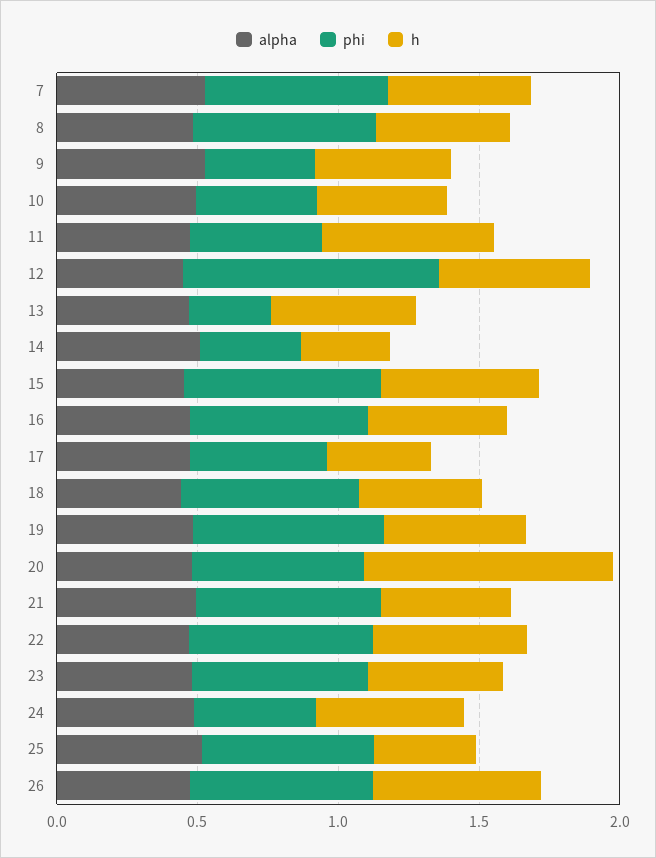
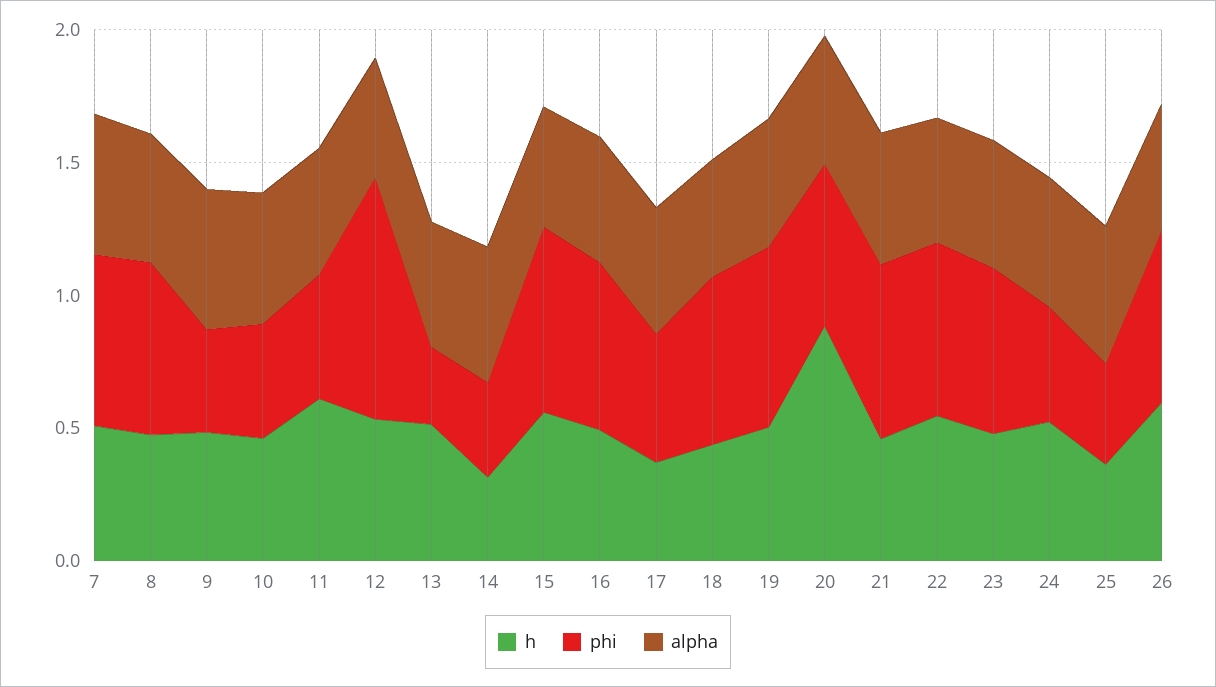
phi, 25: 0.6 -> 0.4

